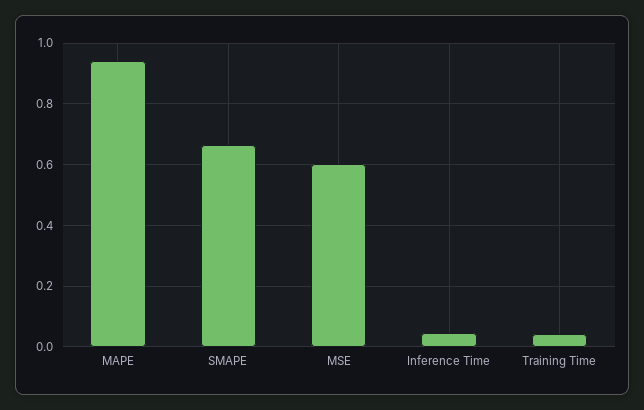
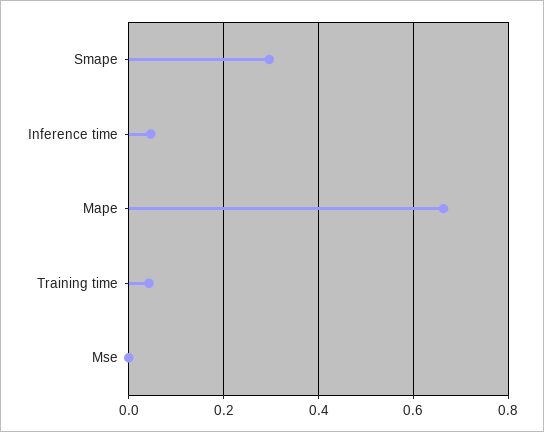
MAPE: 0.94 -> 0.66
SMAPE: 0.66 -> 0.3
MSE: 0.6 -> 0

